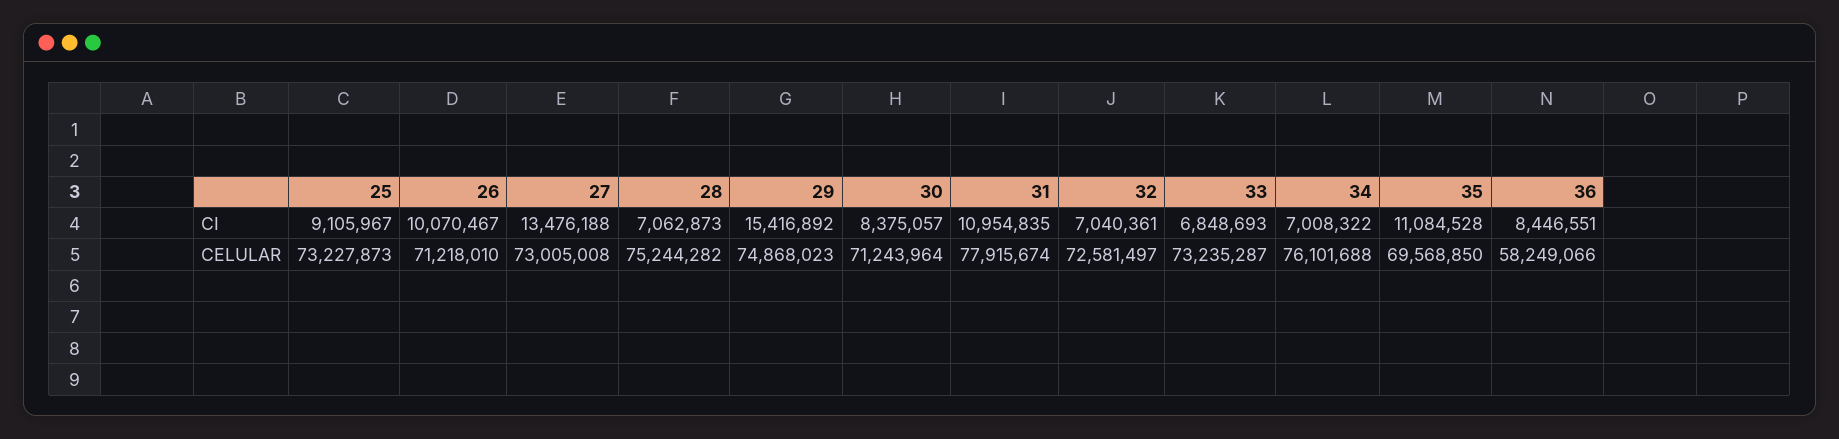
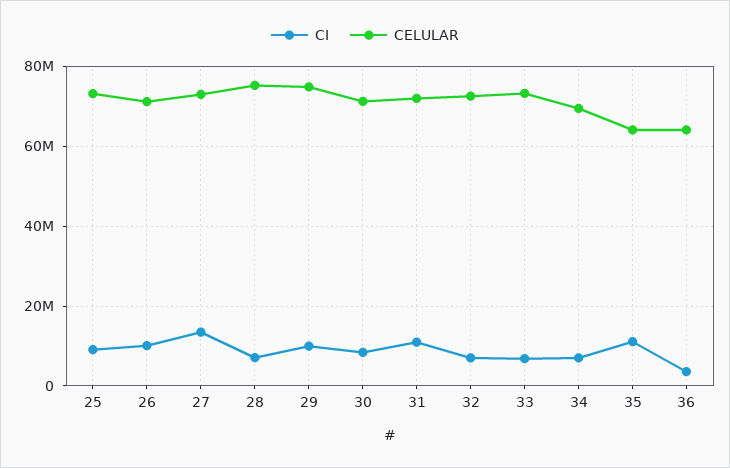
CI, 29: 15416892 -> 10000000
CI, 36: 8446551 -> 4000000
CELULAR, 31: 77915674 -> 72000000
CELULAR, 34: 76101688 -> 70000000
CELULAR, 35: 69568850 -> 64000000
CELULAR, 36: 58249066 -> 64000000

